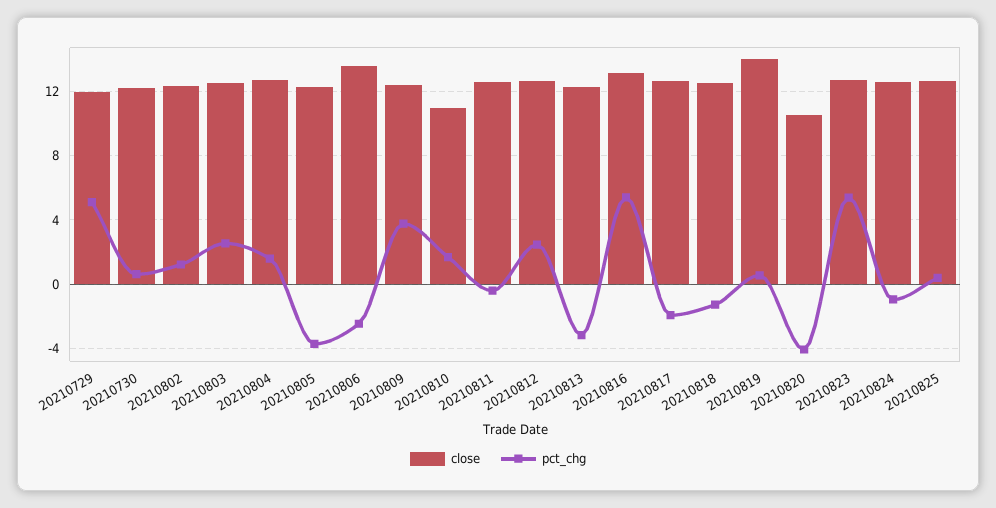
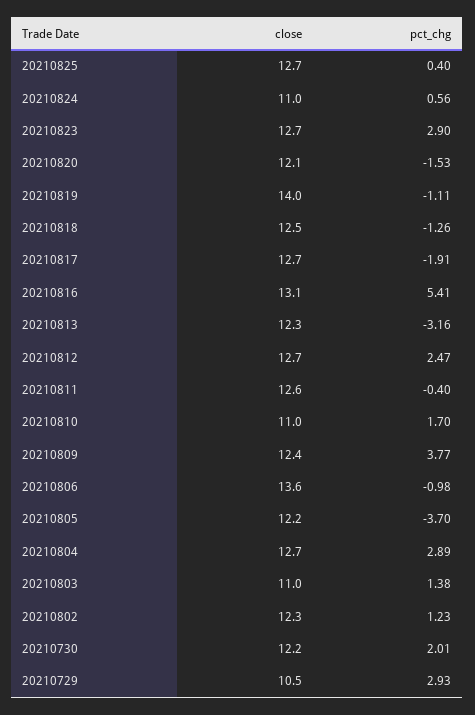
close, 20210729: 12 -> 10.5
pct_chg, 20210729: 5 -> 2.93
pct_chg, 20210730: 0.5 -> 2.01
close, 20210803: 12.5 -> 11
pct_chg, 20210803: 2.5 -> 1.38
pct_chg, 20210804: 1.5 -> 2.89
pct_chg, 20210806: -2.5 -> -0.98
pct_chg, 20210819: 0.5 -> -1.11
close, 20210820: 10.5 -> 12.1
pct_chg, 20210820: -4 -> -1.53
pct_chg, 20210823: 5.5 -> 2.9
close, 20210824: 12.5 -> 11
pct_chg, 20210824: -1 -> 0.56

